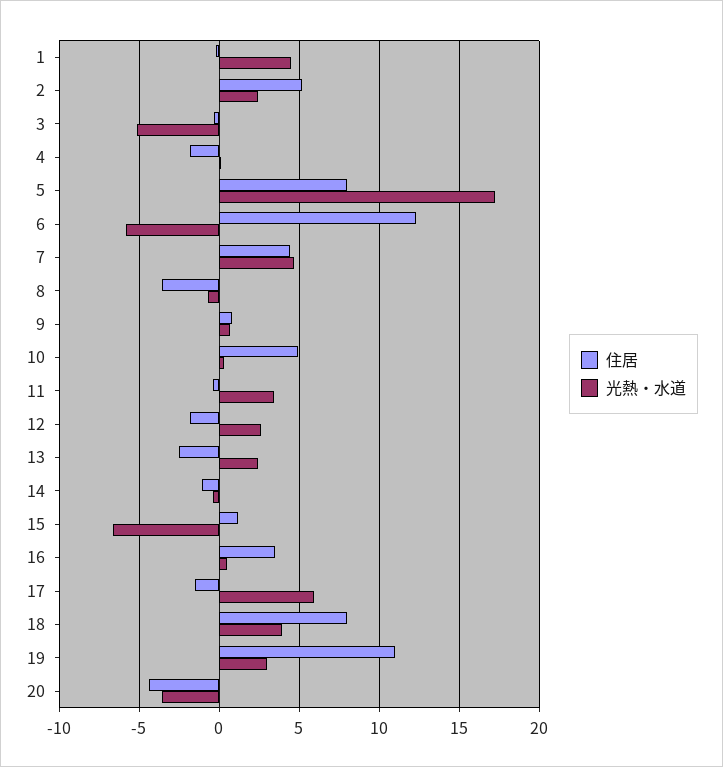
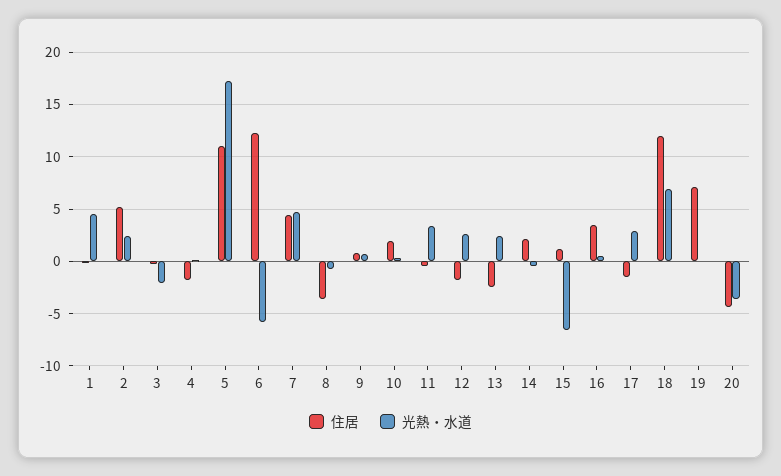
光熱・水道, 3: -5 -> -2
住居, 5: 8 -> 11
住居, 10: 5 -> 2
住居, 14: -1 -> 2
光熱・水道, 17: 6 -> 3
住居, 18: 8 -> 12
光熱・水道, 18: 4 -> 7
住居, 19: 11 -> 7
光熱・水道, 19: 3 -> 0

